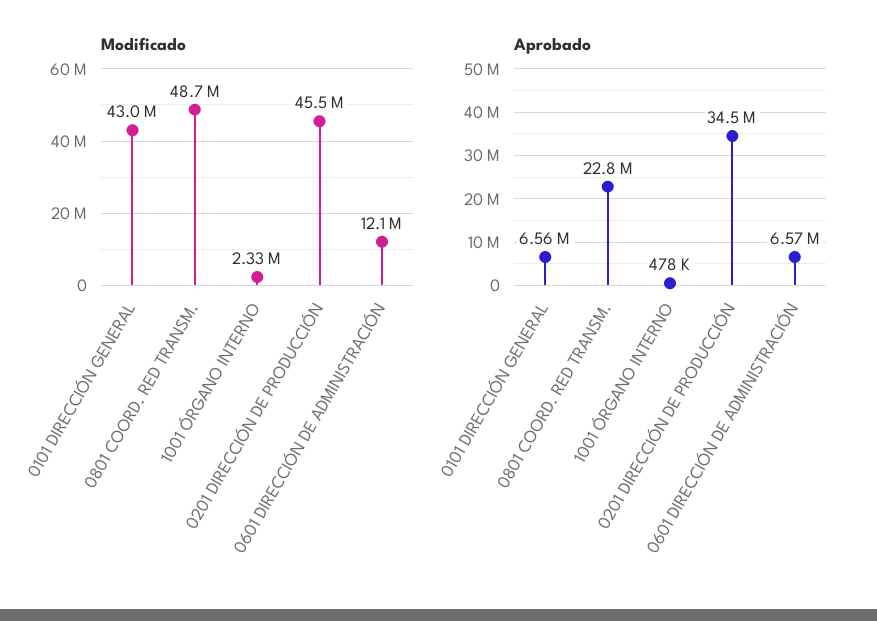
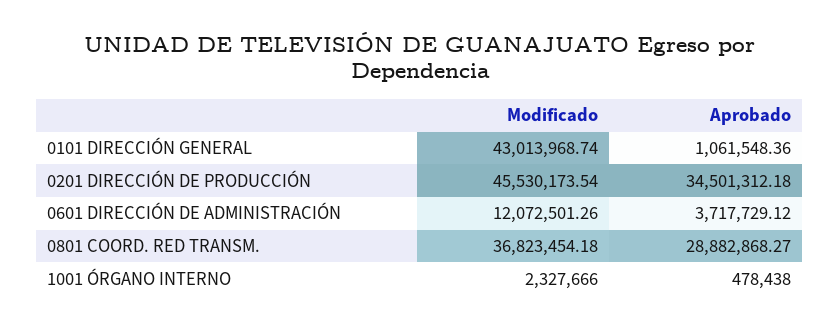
Modificado, 0801 COORD. RED TRANSM.: 48700000 -> 36823454.18
Aprobado, 0101 DIRECCIÓN GENERAL: 6560000 -> 1061548.36
Aprobado, 0801 COORD. RED TRANSM.: 22800000 -> 28882868.27
Aprobado, 0601 DIRECCIÓN DE ADMINISTRACIÓN: 6570000 -> 3717729.12

